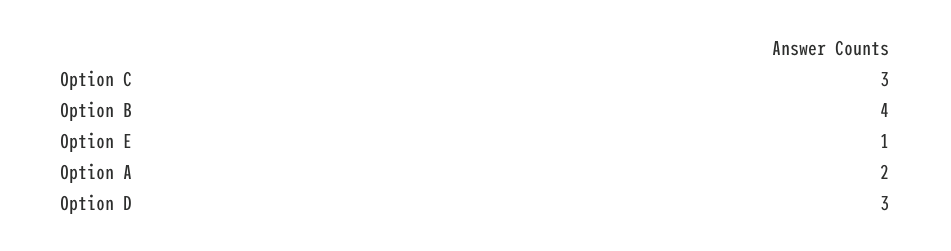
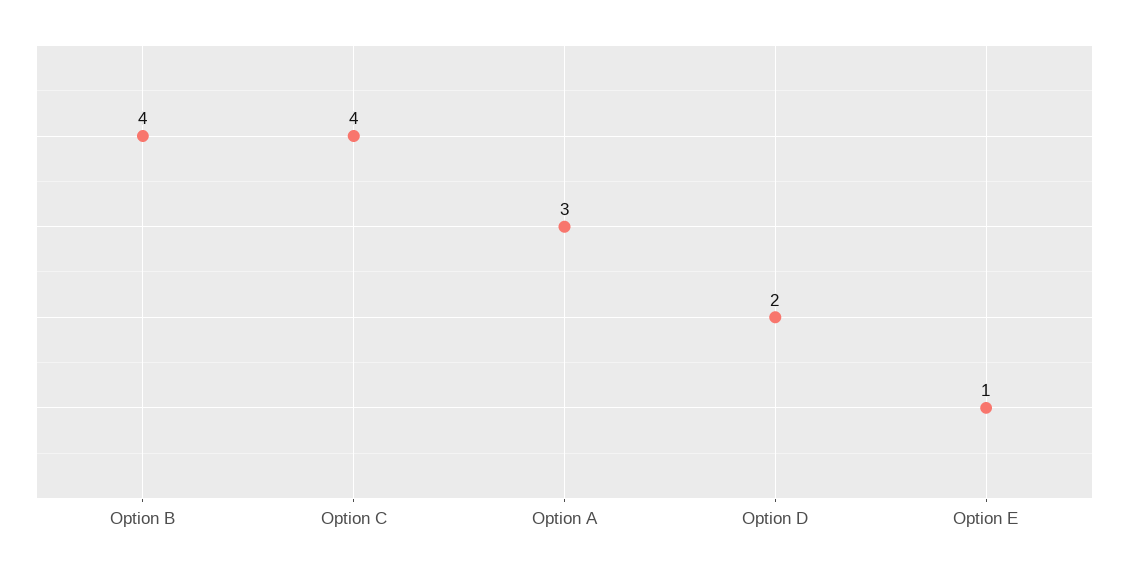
Option C: 3 -> 4
Option A: 2 -> 3
Option D: 3 -> 2

